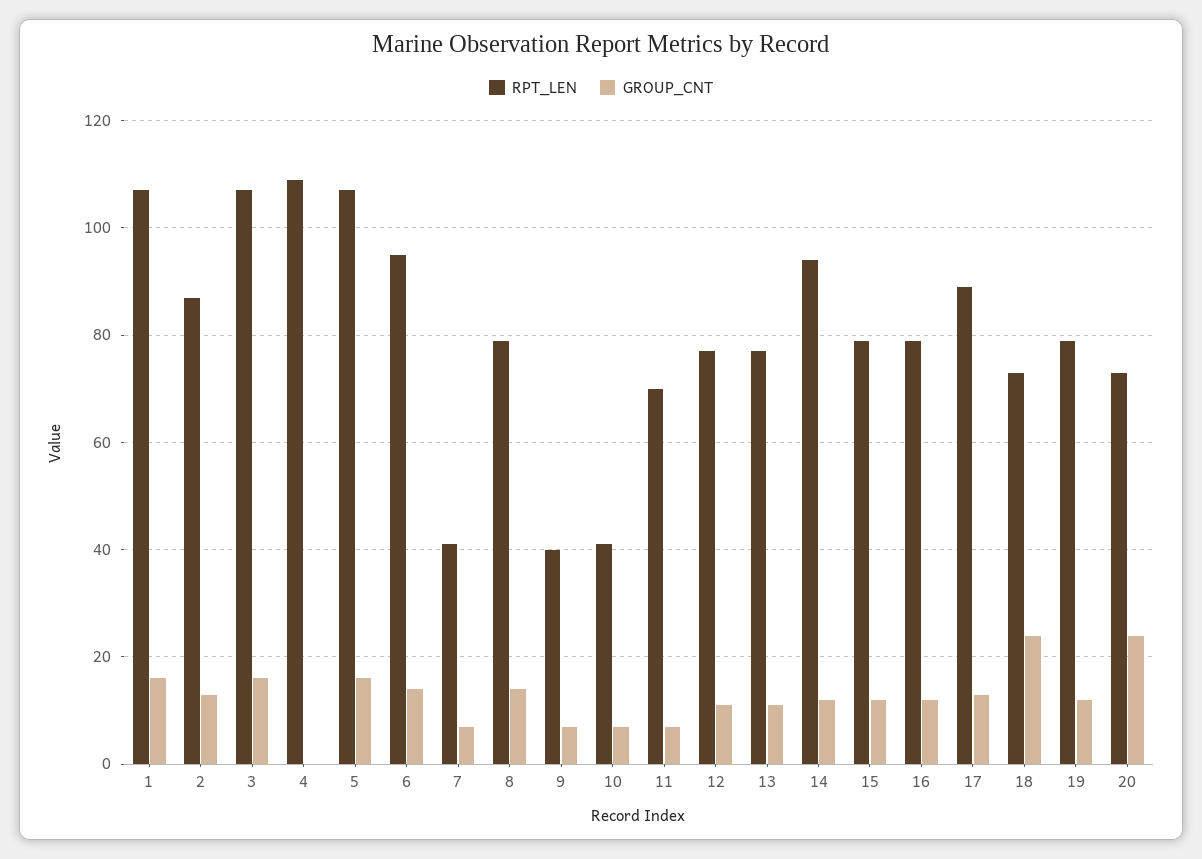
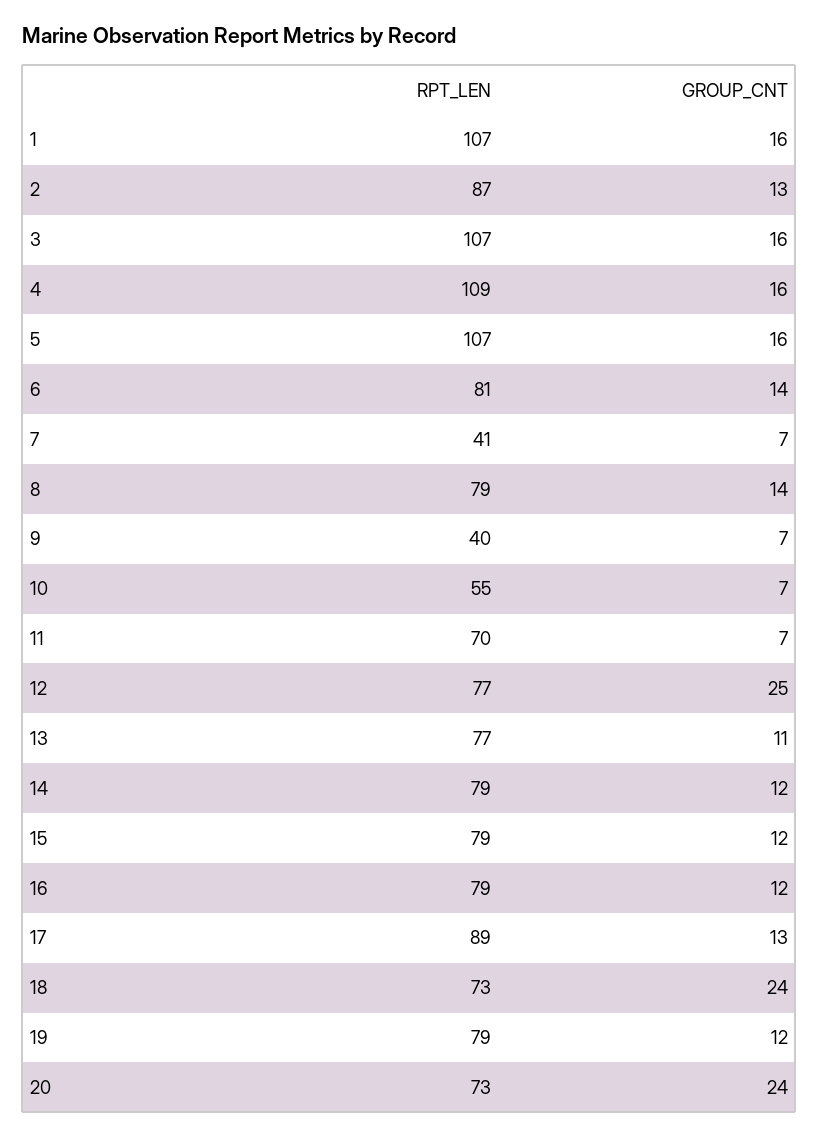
GROUP_CNT, 4: 0 -> 16
RPT_LEN, 6: 95 -> 81
RPT_LEN, 10: 40 -> 55
GROUP_CNT, 12: 10 -> 25
RPT_LEN, 14: 95 -> 79

